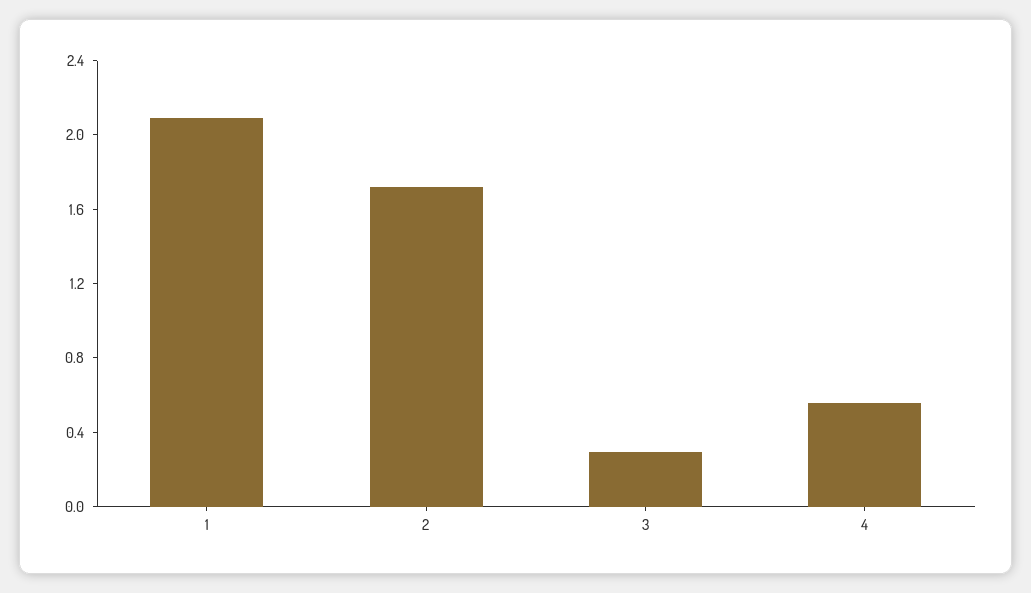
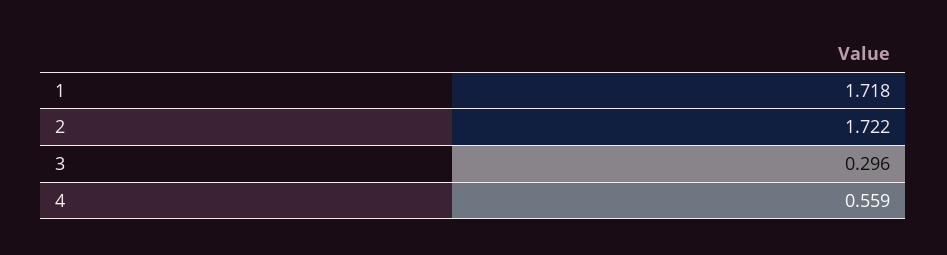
1: 2.1 -> 1.718

